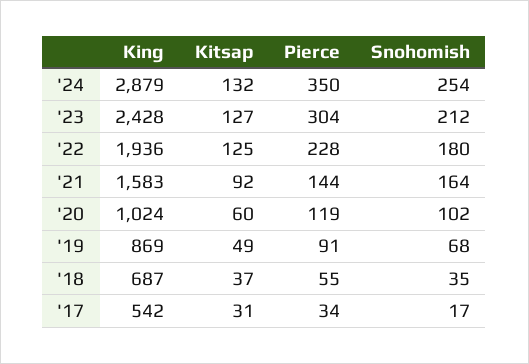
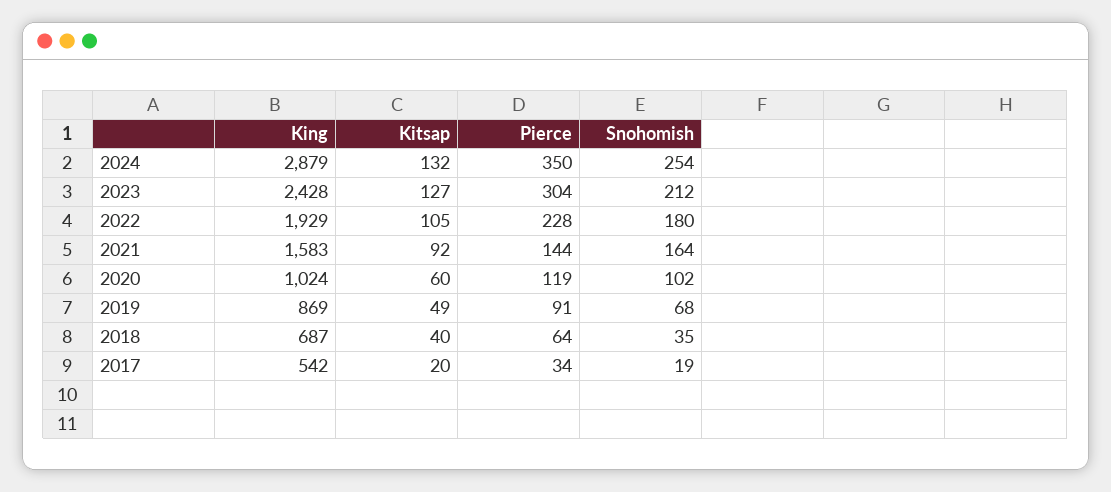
King, '22: 1936 -> 1929
Kitsap, '22: 125 -> 105
Kitsap, '18: 37 -> 40
Pierce, '18: 55 -> 64
Kitsap, '17: 31 -> 20
Snohomish, '17: 17 -> 19

